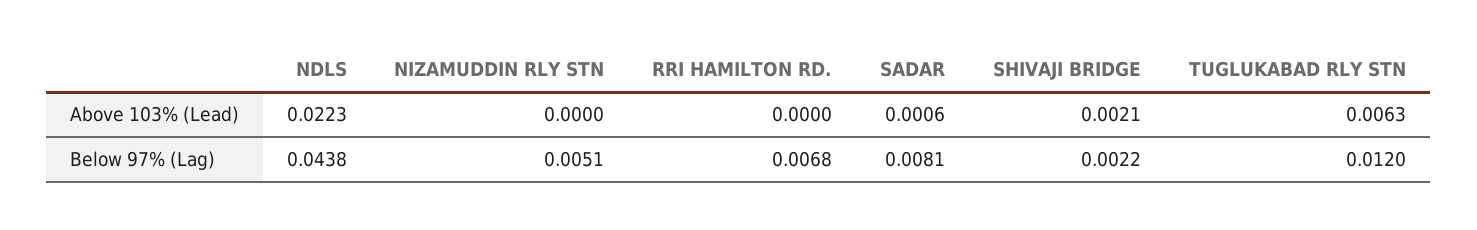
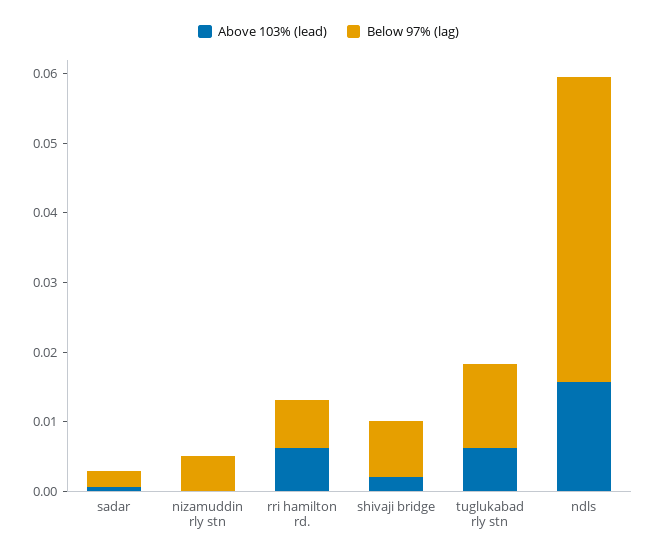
Above 103% (Lead), NDLS: 0.0223 -> 0.016
Above 103% (Lead), RRI HAMILTON RD.: 0 -> 0.006
Below 97% (Lag), SADAR: 0.0081 -> 0.002
Below 97% (Lag), SHIVAJI BRIDGE: 0.0022 -> 0.008

